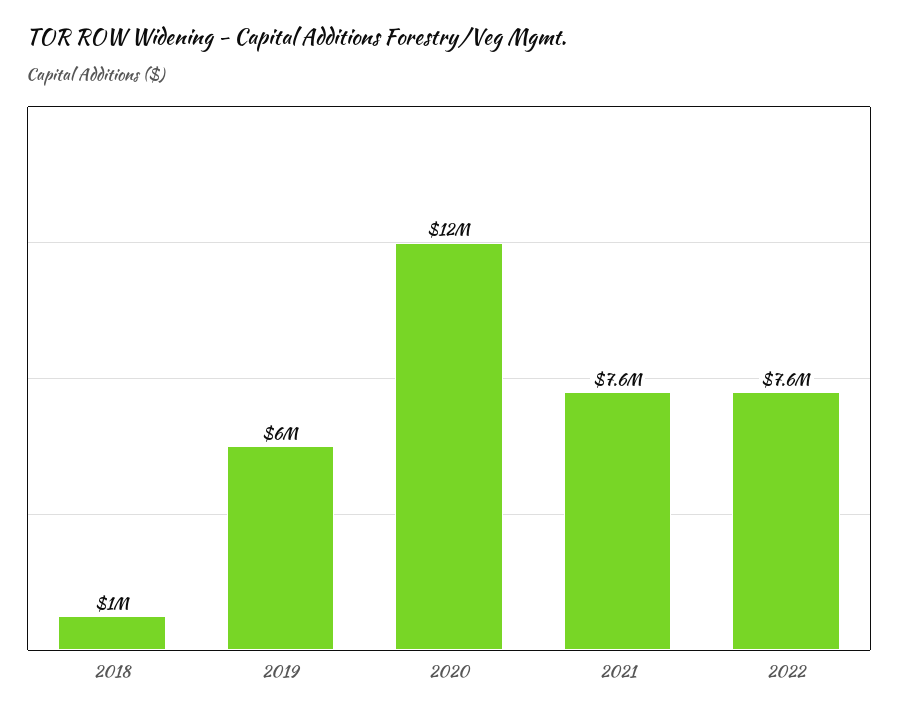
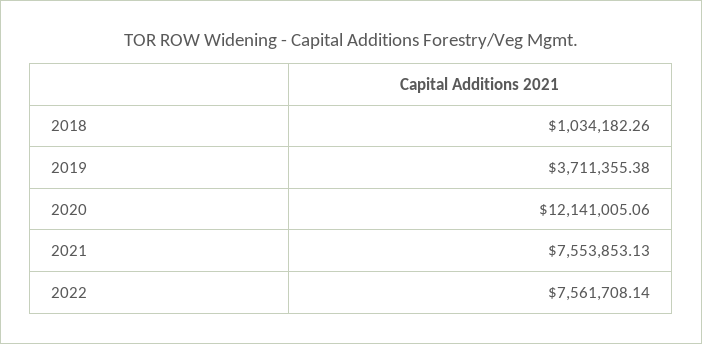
2019: 6000000 -> 3711355.38

